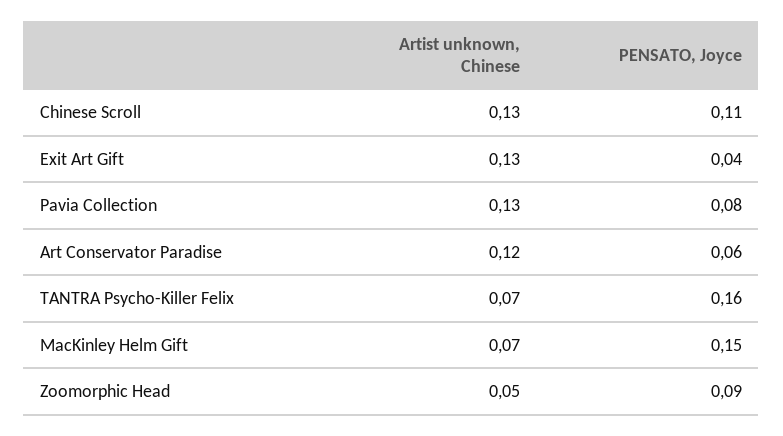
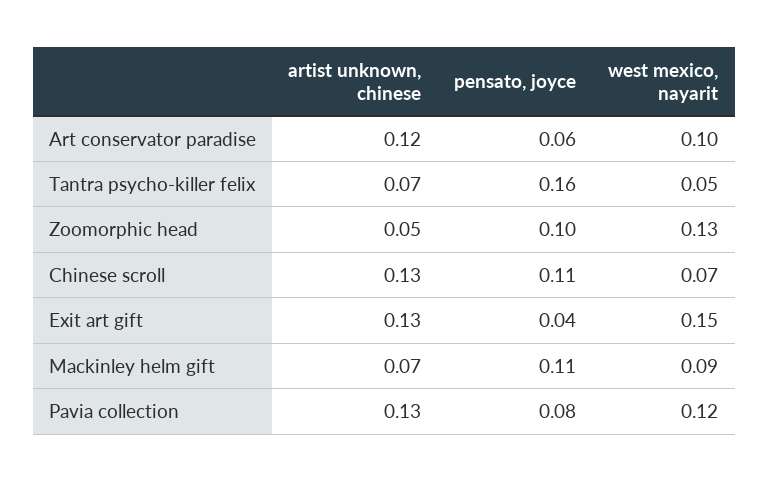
PENSATO, Joyce, MacKinley Helm Gift: 0.15 -> 0.11
PENSATO, Joyce, Zoomorphic Head: 0.09 -> 0.1
west mexico, nayarit, Art Conservator Paradise: none -> 0.1
west mexico, nayarit, TANTRA Psycho-Killer Felix: none -> 0.05
west mexico, nayarit, Zoomorphic Head: none -> 0.13
west mexico, nayarit, Chinese Scroll: none -> 0.07
west mexico, nayarit, Exit Art Gift: none -> 0.15
west mexico, nayarit, MacKinley Helm Gift: none -> 0.09
west mexico, nayarit, Pavia Collection: none -> 0.12

